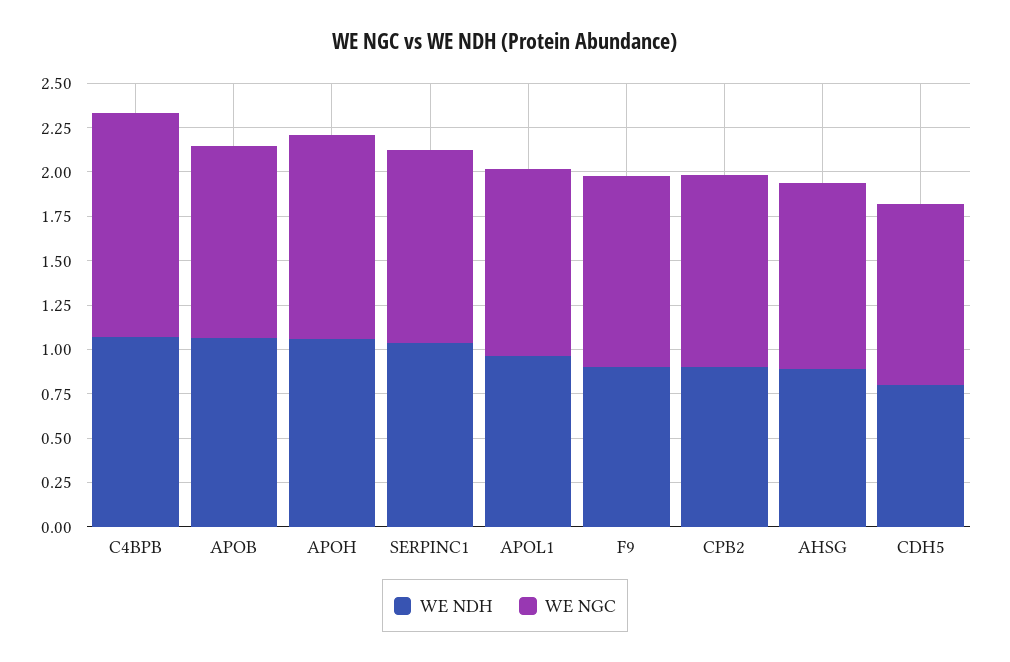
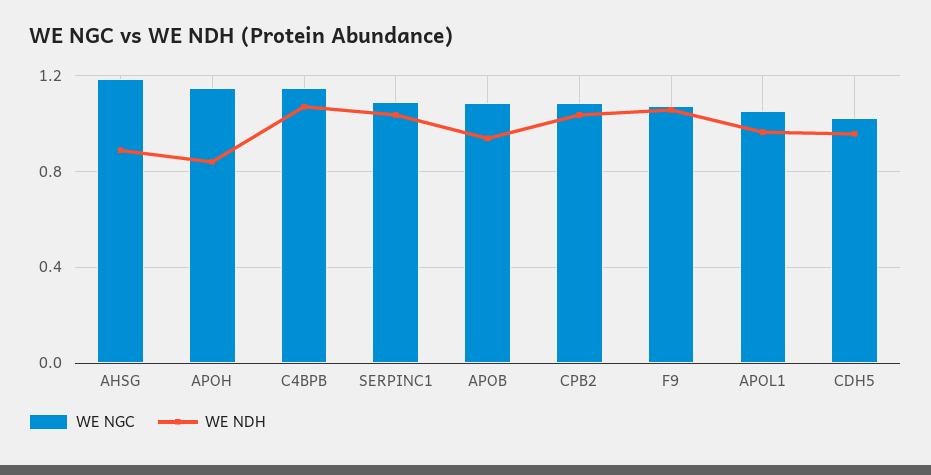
WE NGC, C4BPB: 1.25 -> 1.15
WE NDH, APOB: 1.05 -> 0.95
WE NDH, APOH: 1.05 -> 0.85
WE NDH, F9: 0.9 -> 1.05
WE NDH, CPB2: 0.9 -> 1.05
WE NGC, AHSG: 1.05 -> 1.2
WE NDH, CDH5: 0.8 -> 0.95

